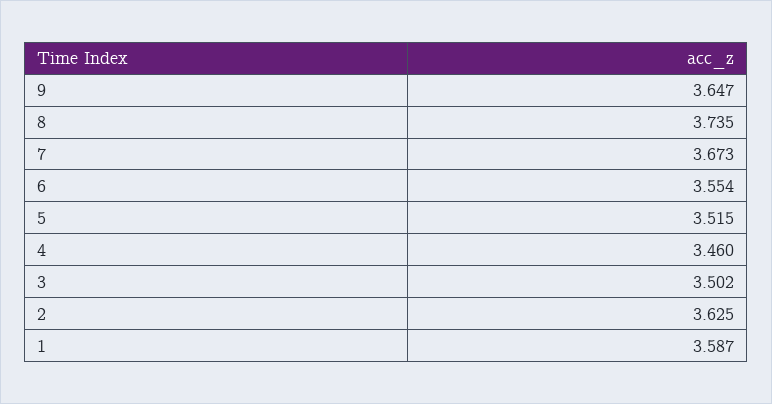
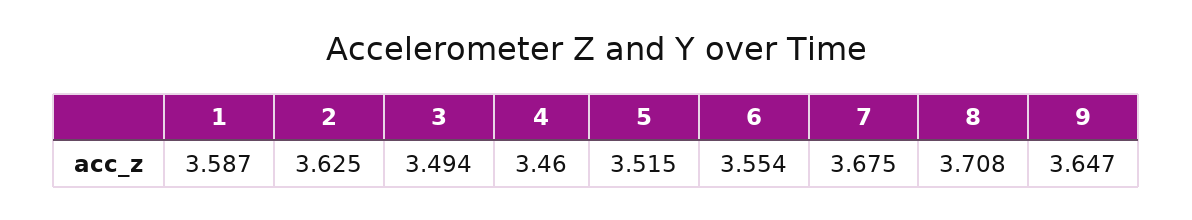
8: 3.735 -> 3.708
7: 3.673 -> 3.675
3: 3.502 -> 3.494

